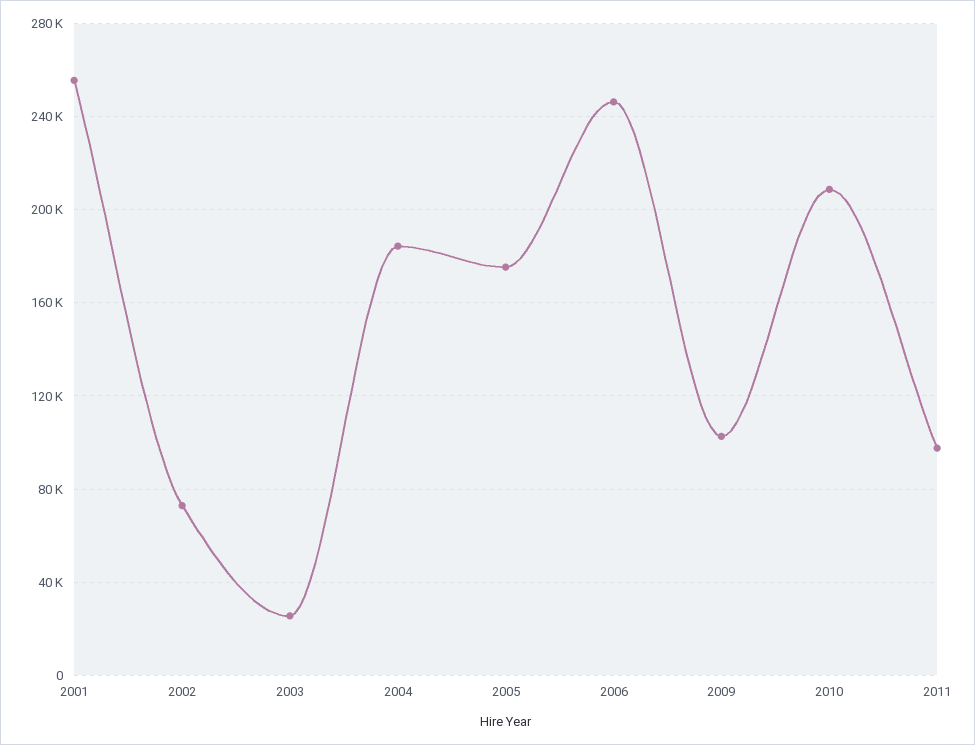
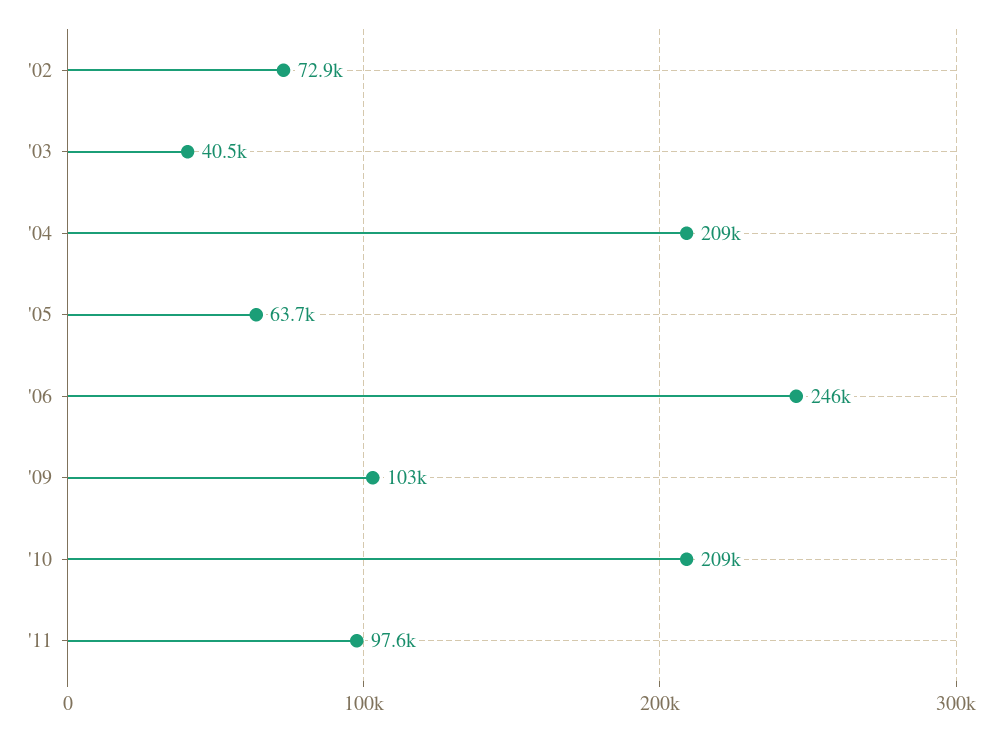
2001: 255000 -> none
2003: 25000 -> 40500
2004: 185000 -> 209000
2005: 175000 -> 63700

